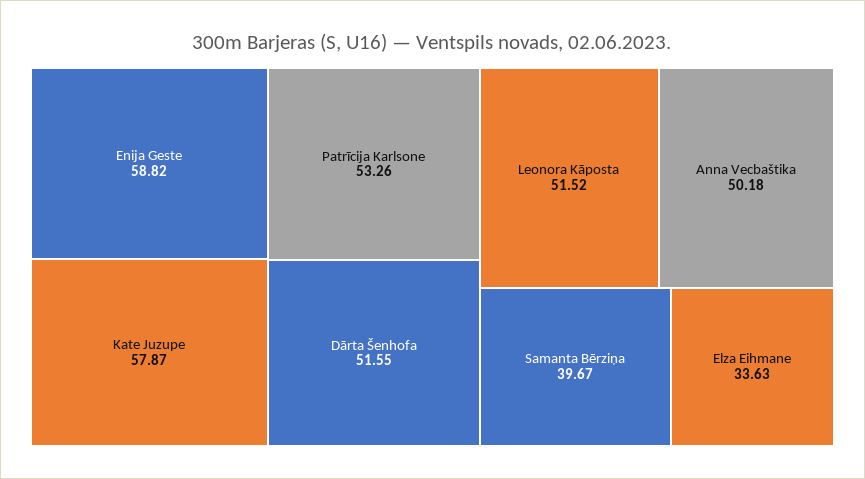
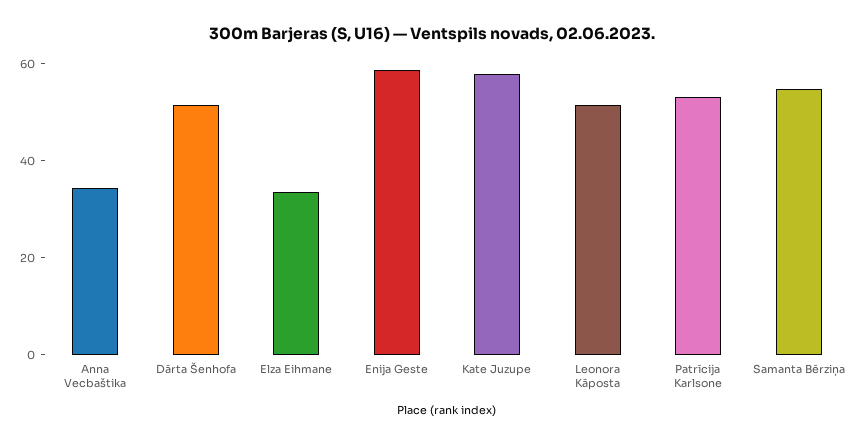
Anna Vecbaštika: 50.18 -> 35
Samanta Bērziņa: 39.67 -> 55

